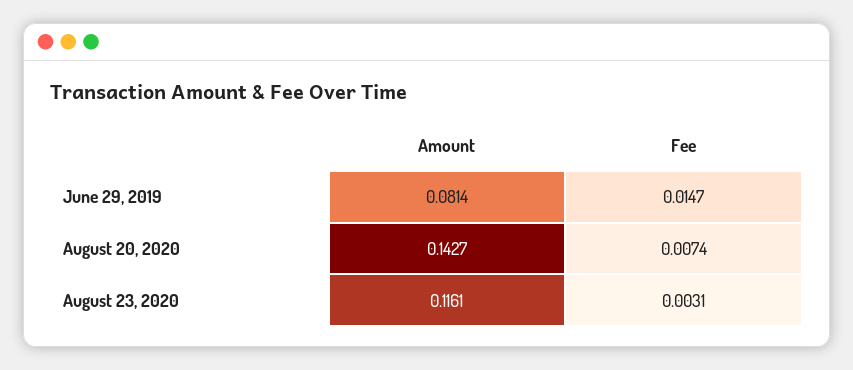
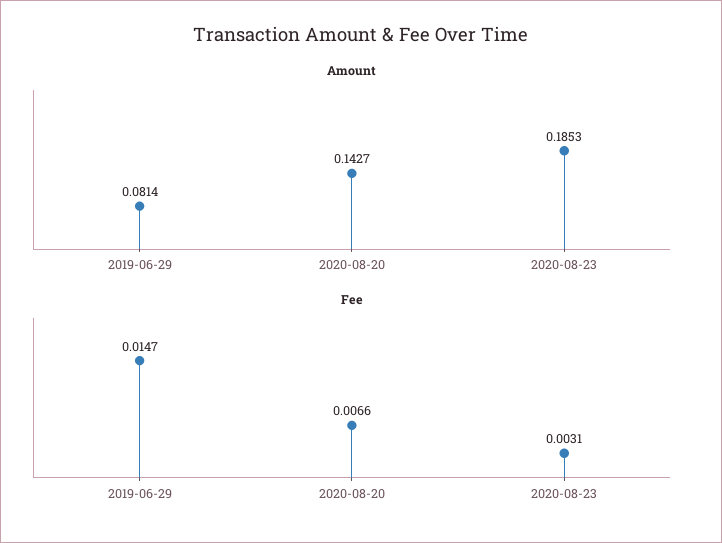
Fee, August 20, 2020: 0.0074 -> 0.0066
Amount, August 23, 2020: 0.1161 -> 0.1853

